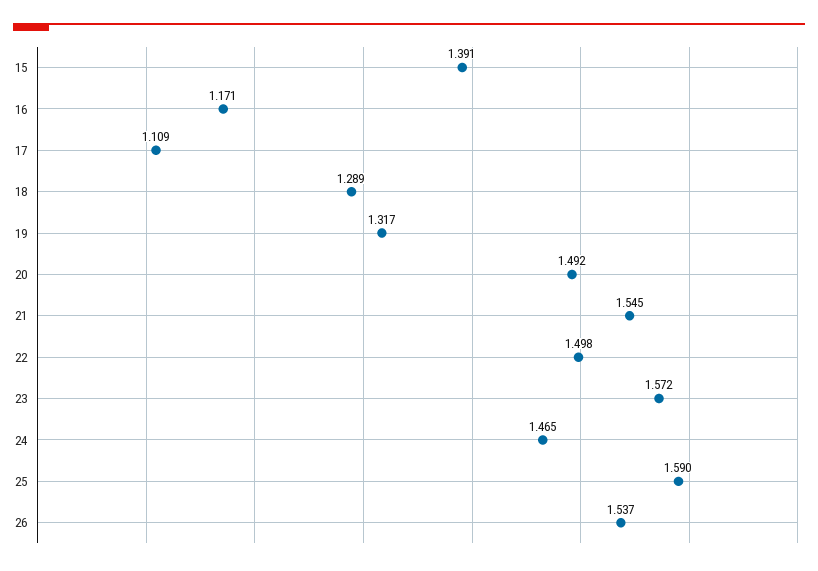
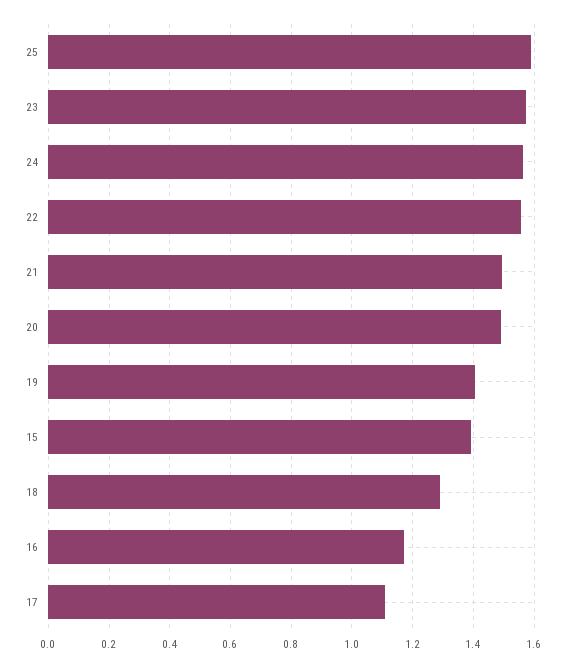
19: 1.317 -> 1.4
21: 1.545 -> 1.5
22: 1.498 -> 1.56
24: 1.465 -> 1.56
26: 1.537 -> none

